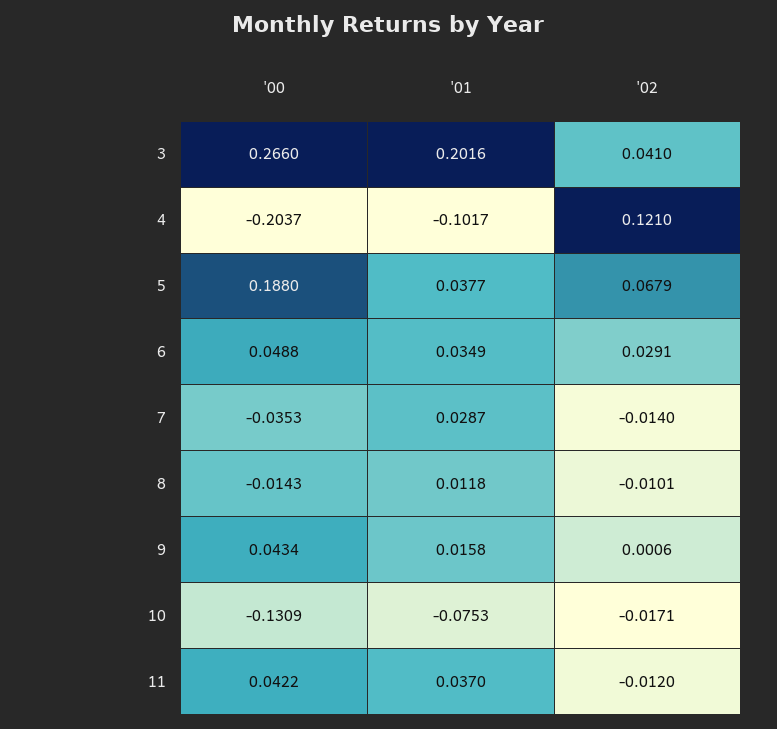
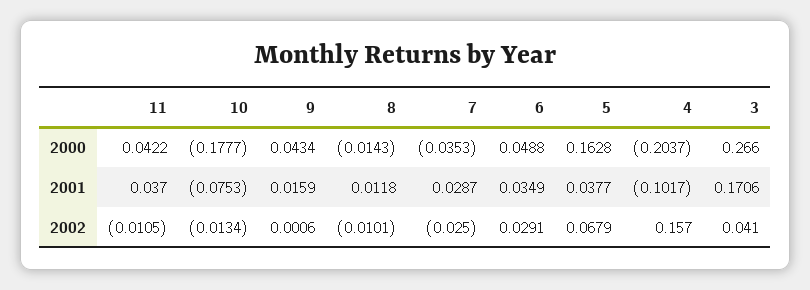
'01, 3: 0.2016 -> 0.1706
'02, 4: 0.121 -> 0.157
'00, 5: 0.188 -> 0.1628
'02, 7: -0.014 -> -0.025
'01, 9: 0.0158 -> 0.0159
'00, 10: -0.1309 -> -0.1777
'02, 10: -0.0171 -> -0.0134
'02, 11: -0.012 -> -0.0105

